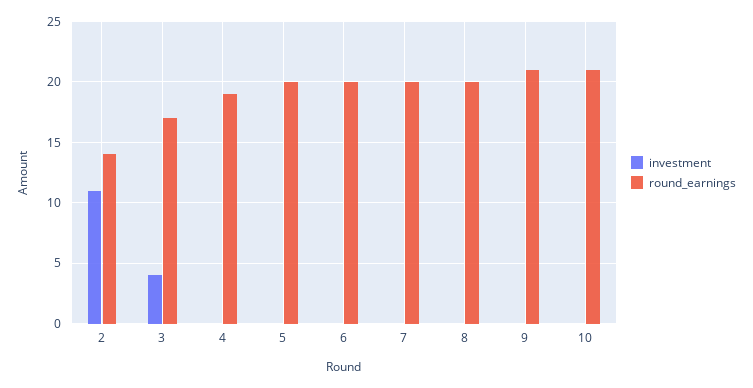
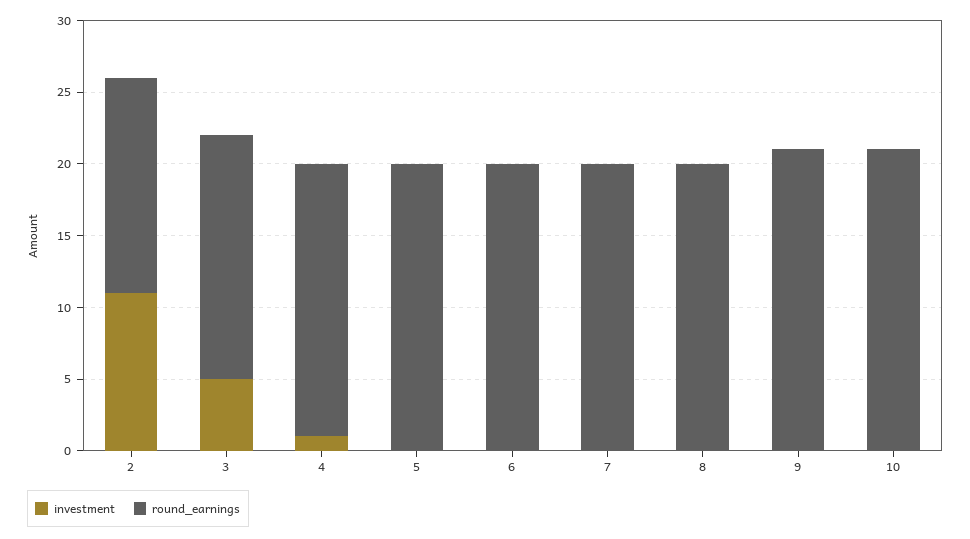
round_earnings, 2: 14 -> 15
investment, 3: 4 -> 5
investment, 4: 0 -> 1

